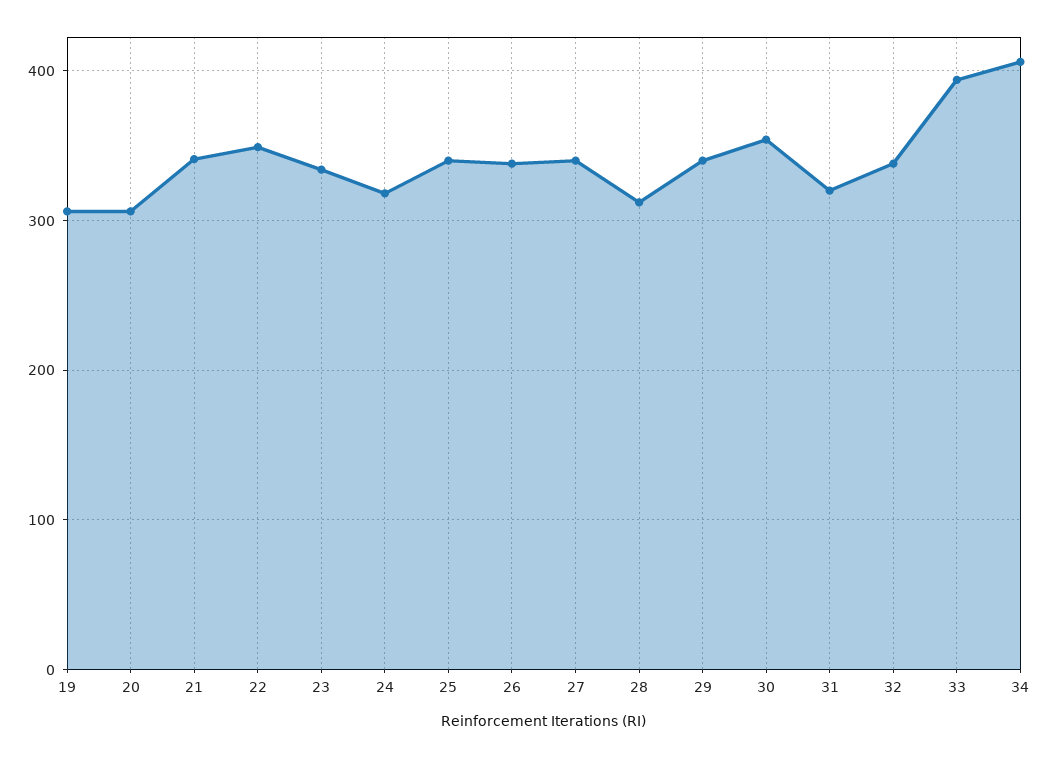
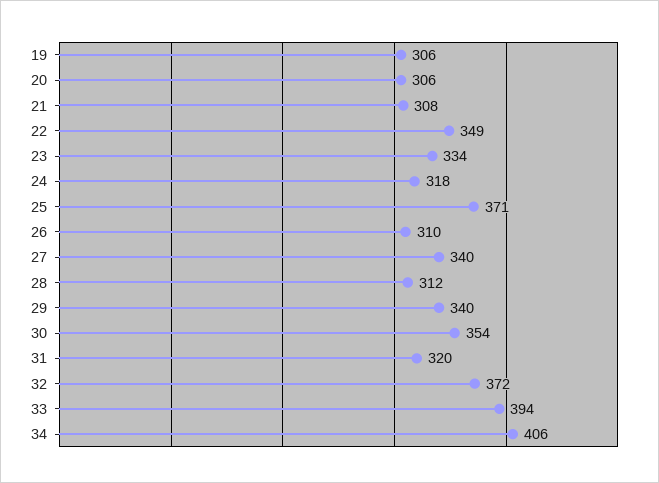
21: 340 -> 308
25: 340 -> 371
26: 340 -> 310
32: 340 -> 372

